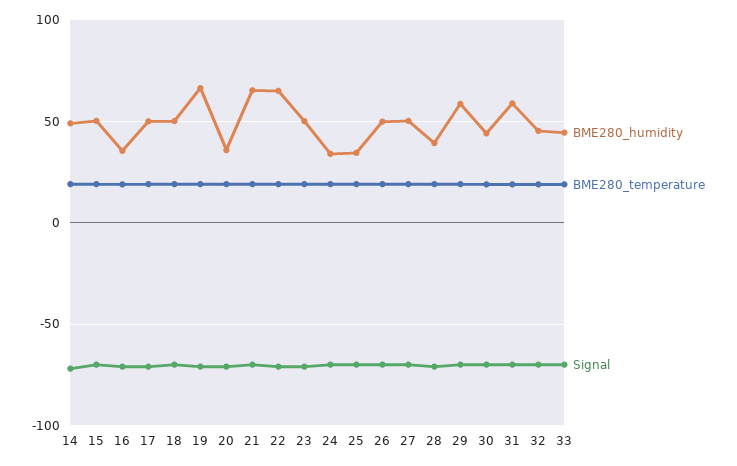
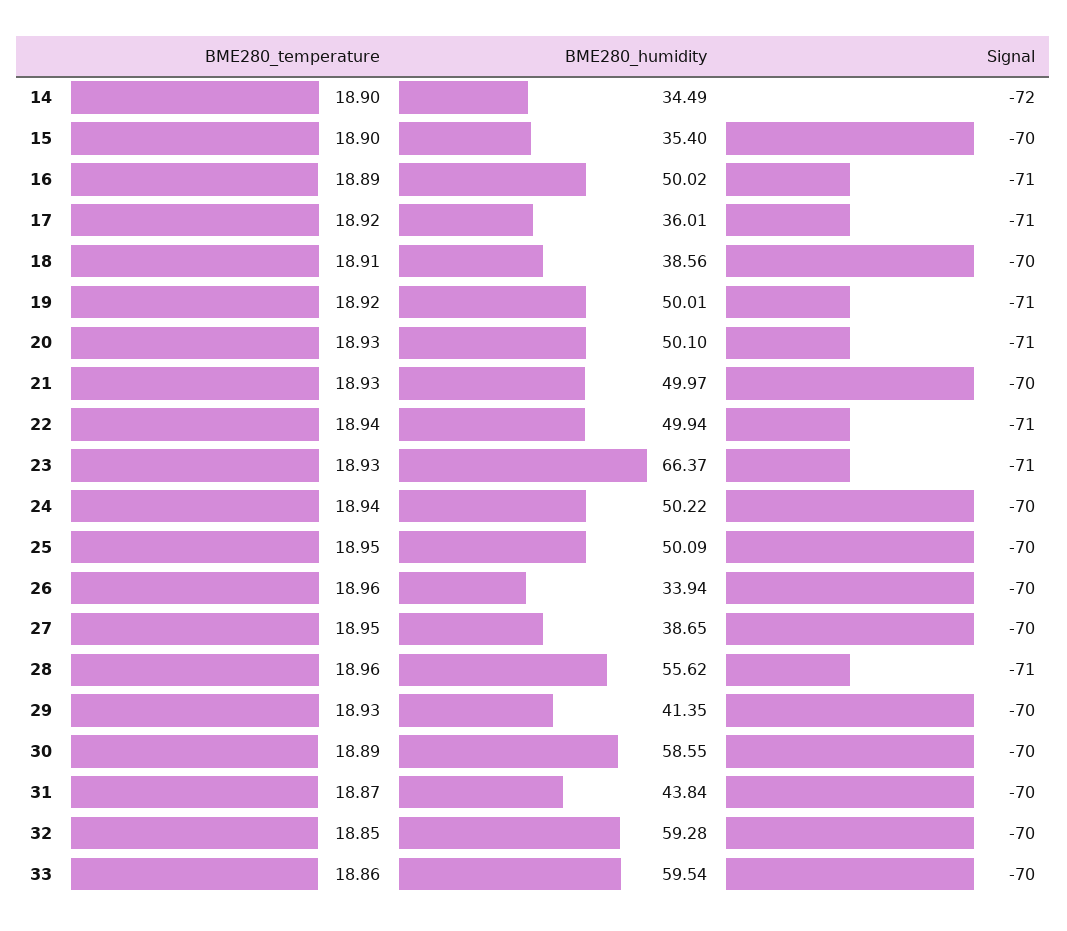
BME280_humidity, 14: 50 -> 34.49
BME280_humidity, 15: 50 -> 35.4
BME280_humidity, 16: 35 -> 50.02
BME280_humidity, 17: 50 -> 36.01
BME280_humidity, 18: 50 -> 38.56
BME280_humidity, 19: 65 -> 50.01
BME280_humidity, 20: 35 -> 50.1
BME280_humidity, 21: 65 -> 49.97
BME280_humidity, 22: 65 -> 49.94
BME280_humidity, 23: 50 -> 66.37
BME280_humidity, 24: 35 -> 50.22
BME280_humidity, 25: 35 -> 50.09
BME280_humidity, 26: 50 -> 33.94
BME280_humidity, 27: 50 -> 38.65
BME280_humidity, 28: 40 -> 55.62
BME280_humidity, 29: 60 -> 41.35
BME280_humidity, 30: 45 -> 58.55
BME280_humidity, 31: 60 -> 43.84
BME280_humidity, 32: 45 -> 59.28
BME280_humidity, 33: 45 -> 59.54

